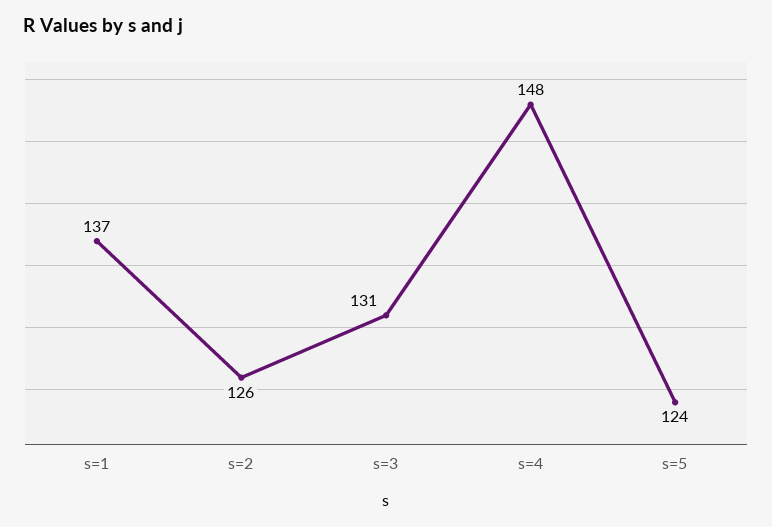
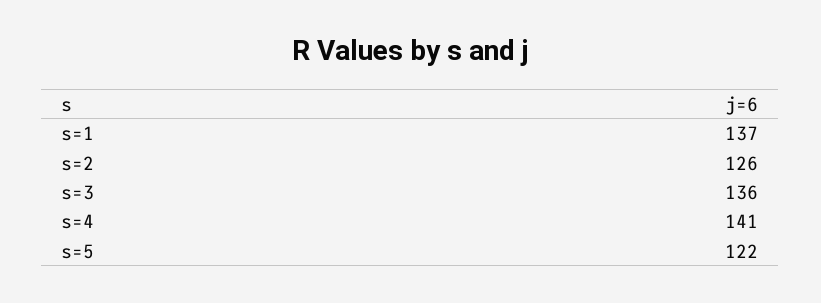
s=3: 131 -> 136
s=4: 148 -> 141
s=5: 124 -> 122

